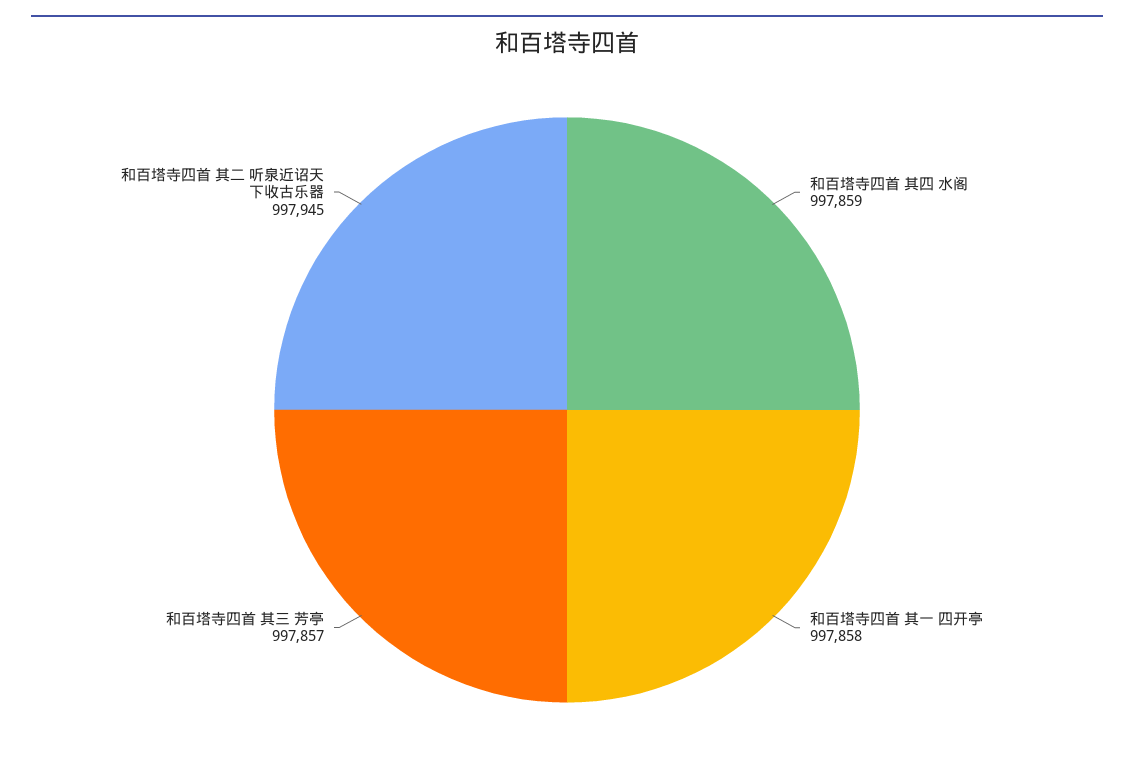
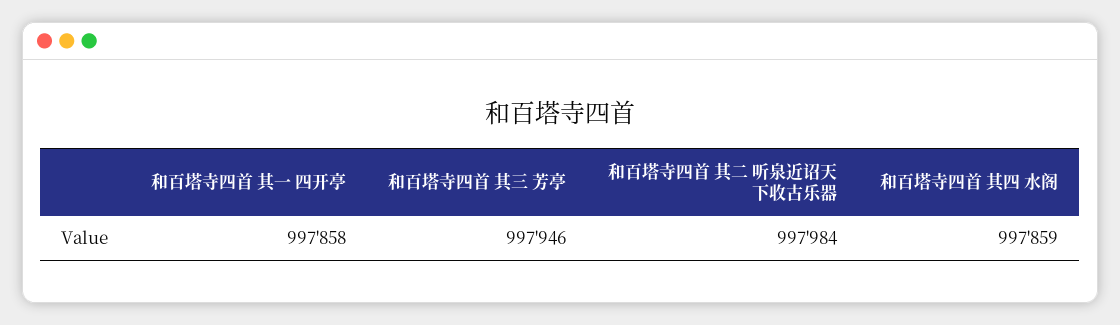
和百塔寺四首 其三 芳亭: 997857 -> 997946
和百塔寺四首 其二 听泉近诏天下收古乐器: 997945 -> 997984

